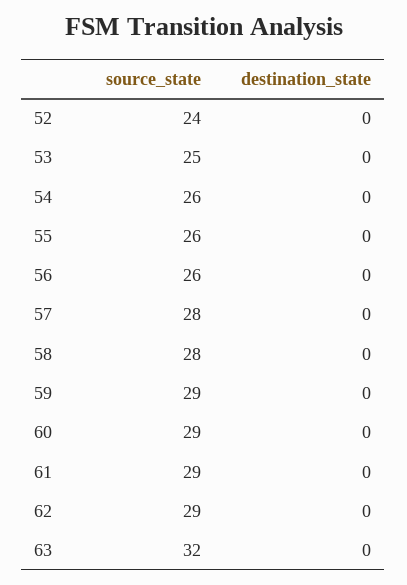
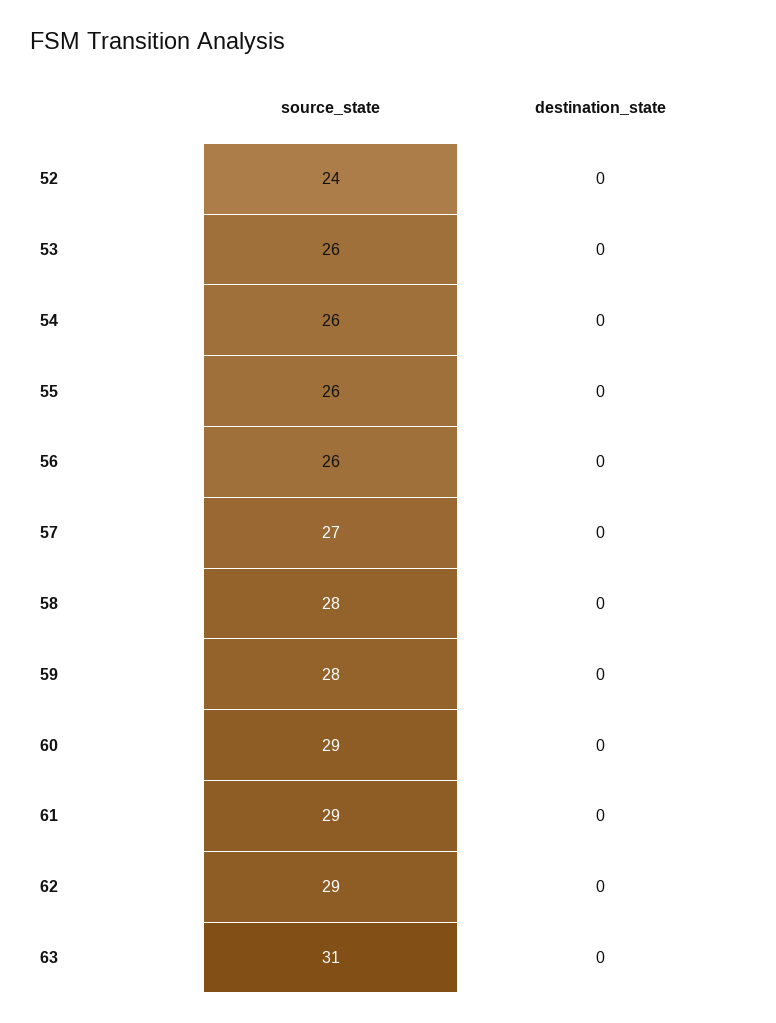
source_state, 53: 25 -> 26
source_state, 57: 28 -> 27
source_state, 59: 29 -> 28
source_state, 63: 32 -> 31

